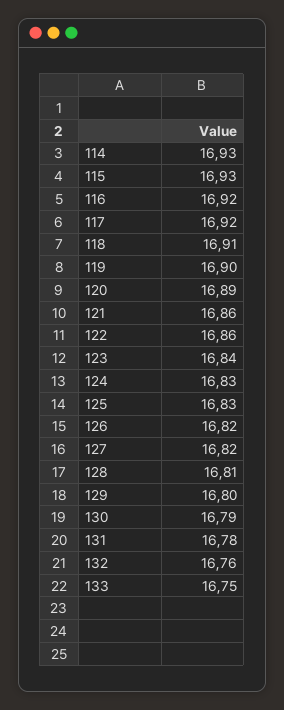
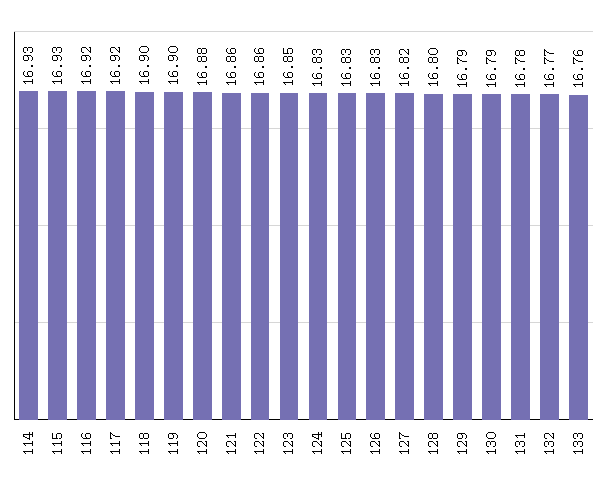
118: 16.91 -> 16.9
120: 16.89 -> 16.88
123: 16.84 -> 16.85
126: 16.82 -> 16.83
128: 16.81 -> 16.8
129: 16.8 -> 16.79
132: 16.76 -> 16.77
133: 16.75 -> 16.76

